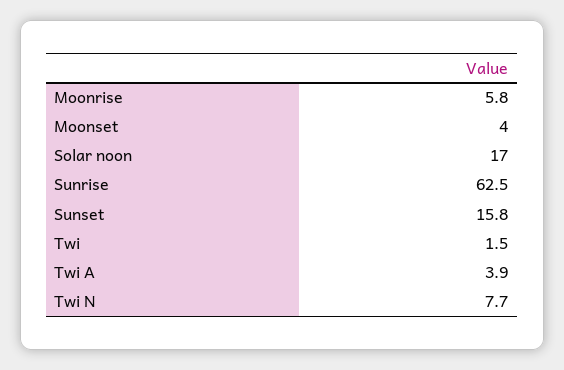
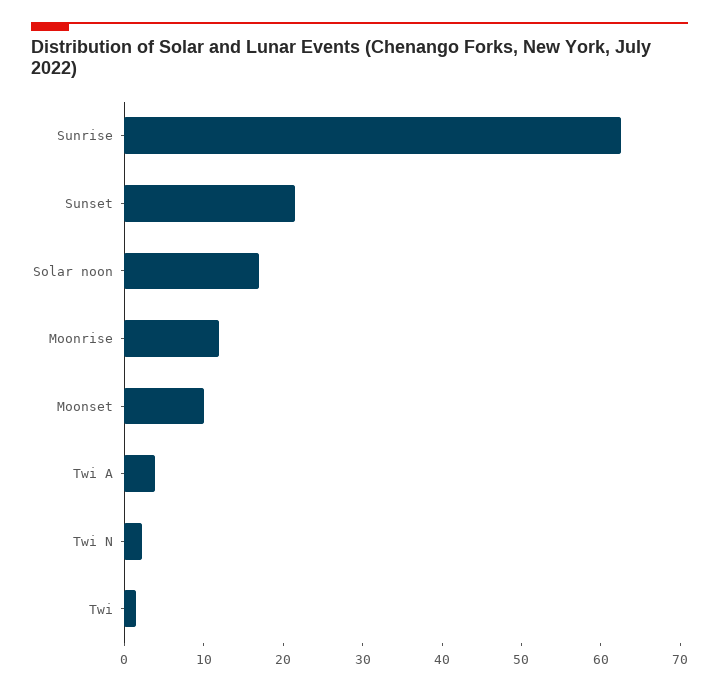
Moonrise: 5.8 -> 12
Moonset: 4 -> 10
Sunset: 15.8 -> 22
Twi N: 7.7 -> 2

